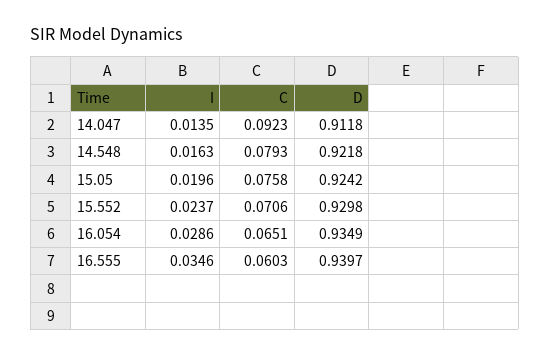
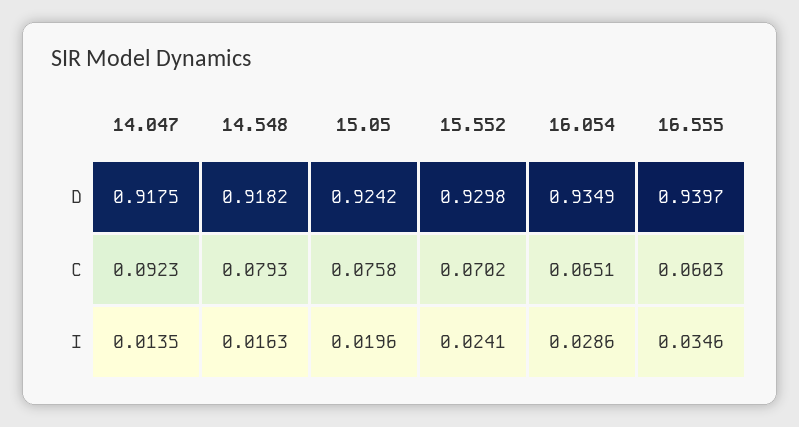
D, 14.047: 0.9118 -> 0.9175
D, 14.548: 0.9218 -> 0.9182
I, 15.552: 0.0237 -> 0.0241
C, 15.552: 0.0706 -> 0.0702

